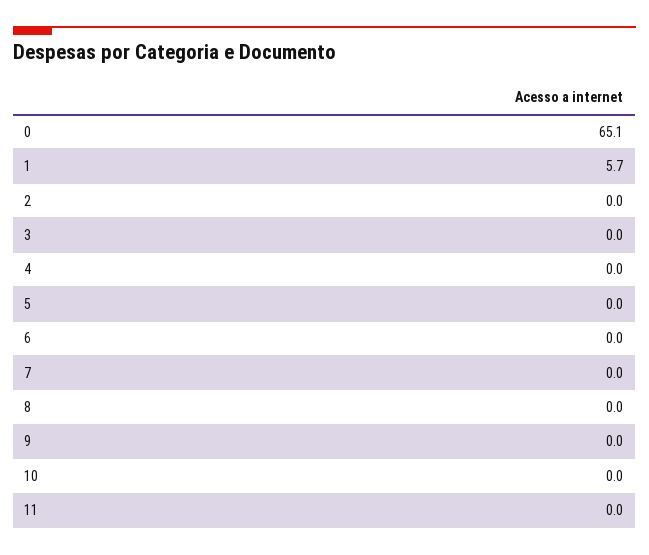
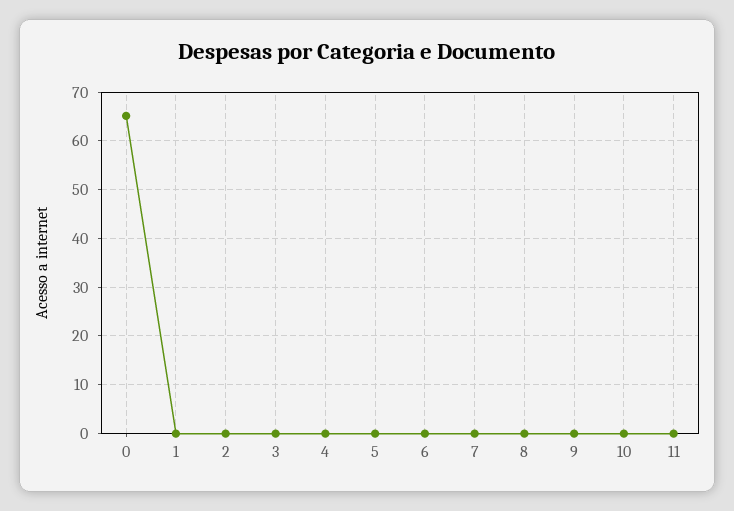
1: 5.7 -> 0

